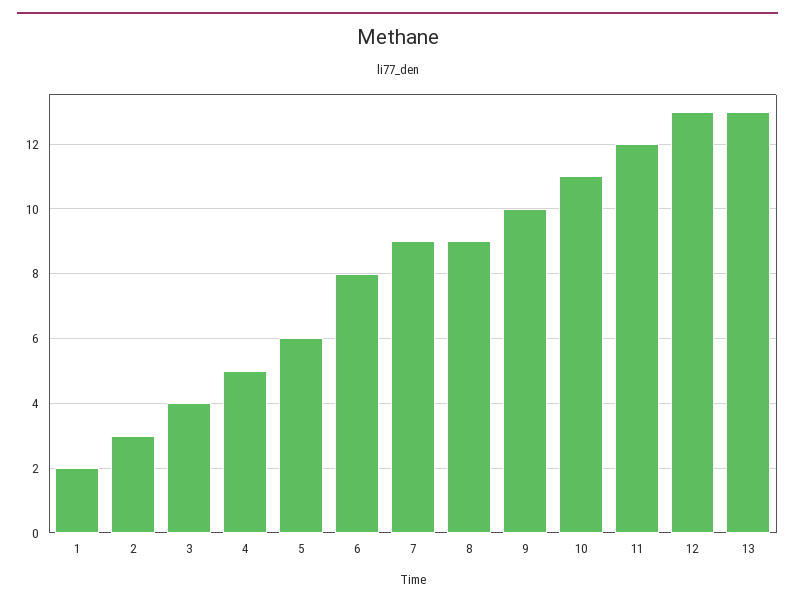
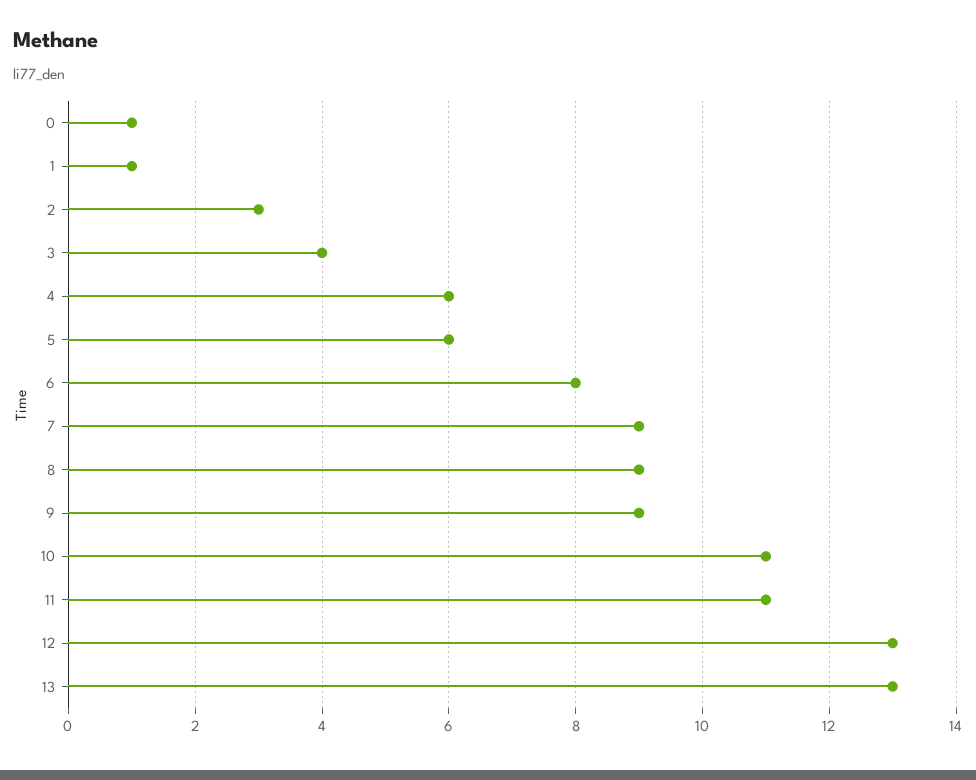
1: 2 -> 1
4: 5 -> 6
9: 10 -> 9
11: 12 -> 11
0: none -> 1

